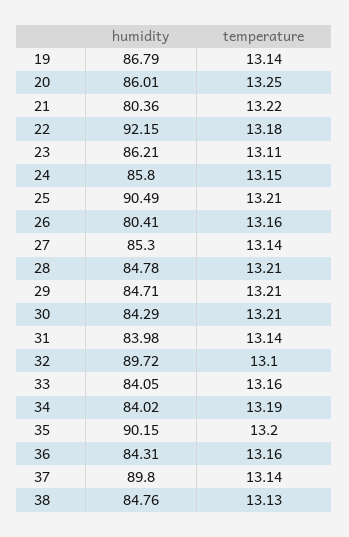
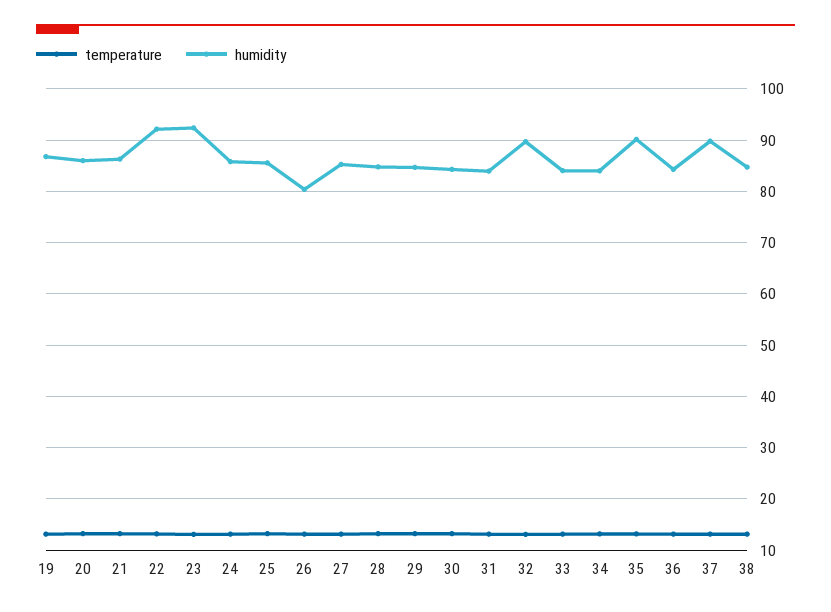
humidity, 21: 80.36 -> 86
humidity, 23: 86.21 -> 92
humidity, 25: 90.49 -> 86

